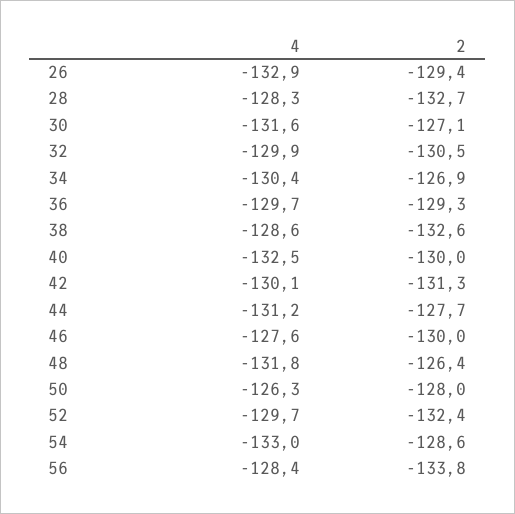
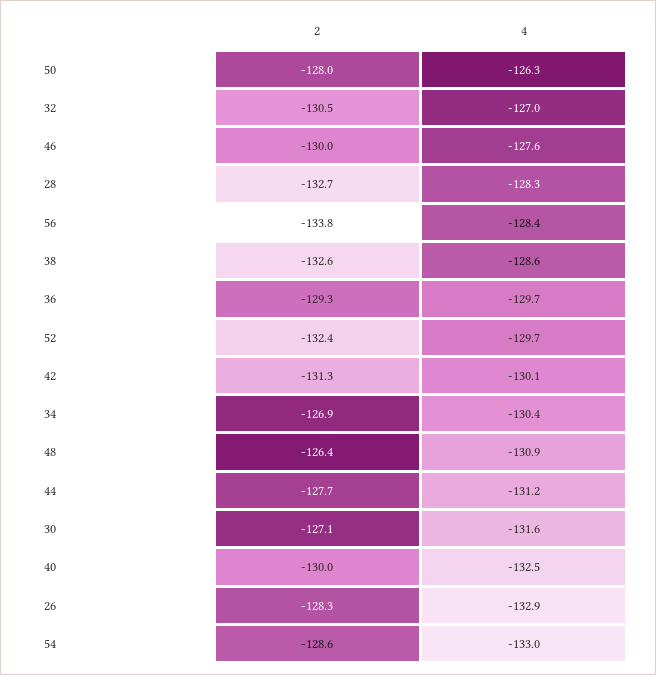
2, 26: -129.4 -> -128.3
4, 32: -129.9 -> -127
4, 48: -131.8 -> -130.9

